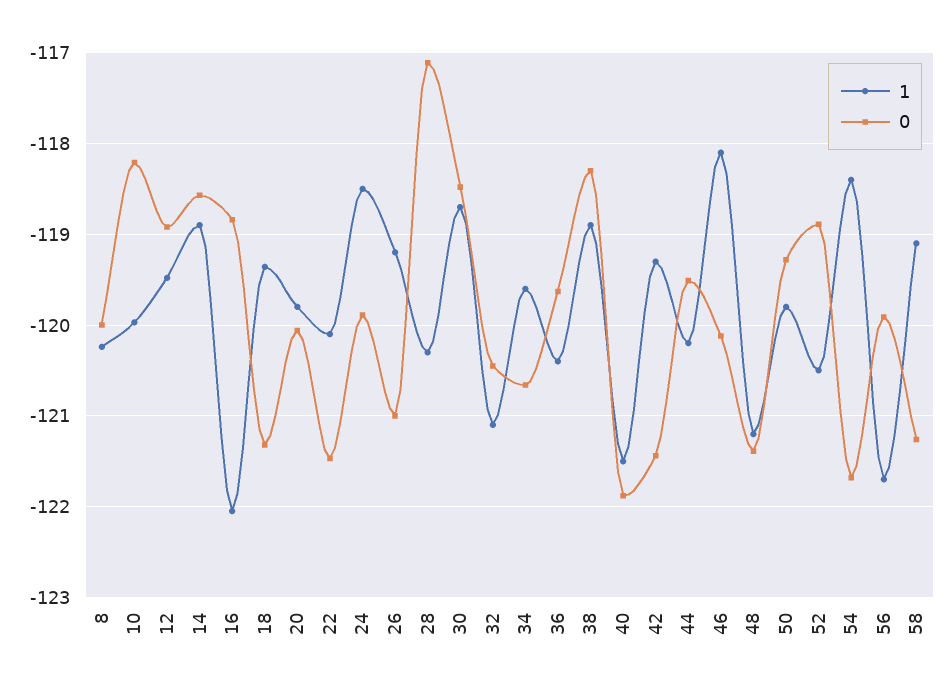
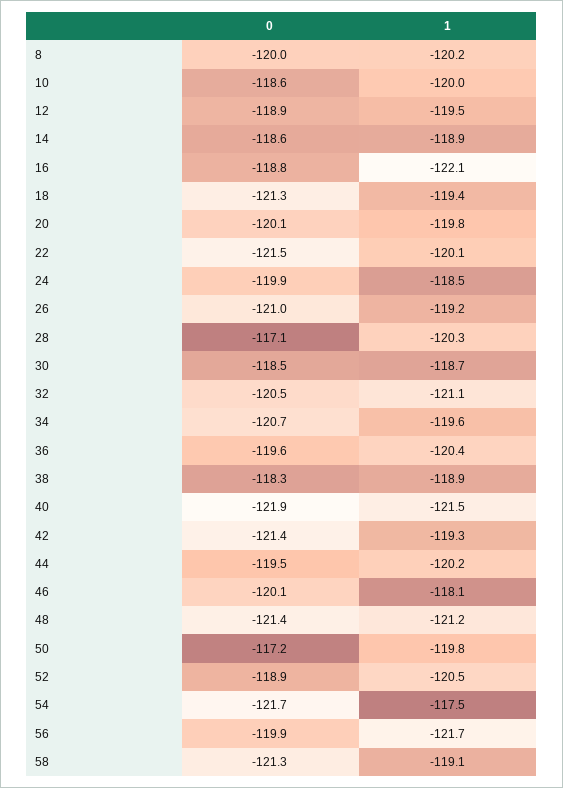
0, 10: -118.2 -> -118.6
0, 50: -119.3 -> -117.2
1, 54: -118.4 -> -117.5

